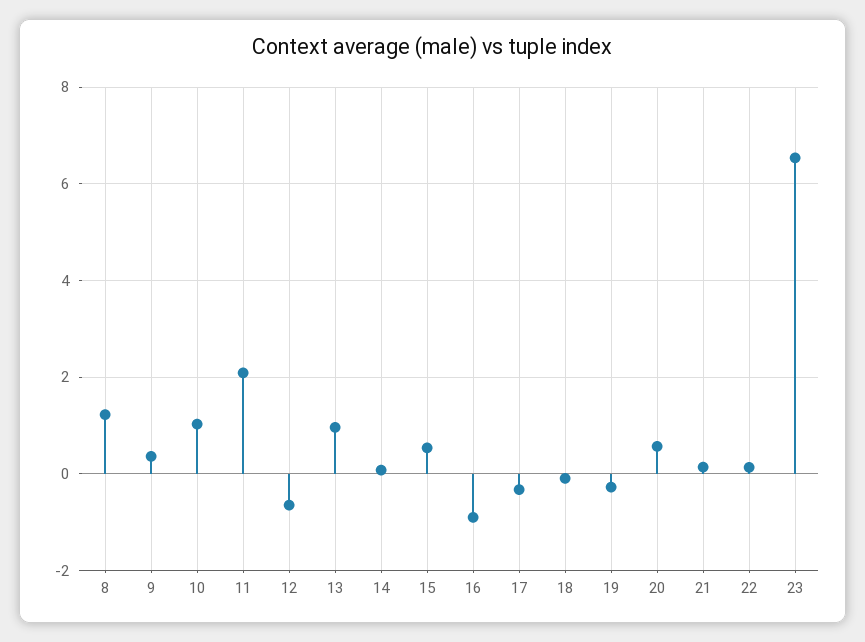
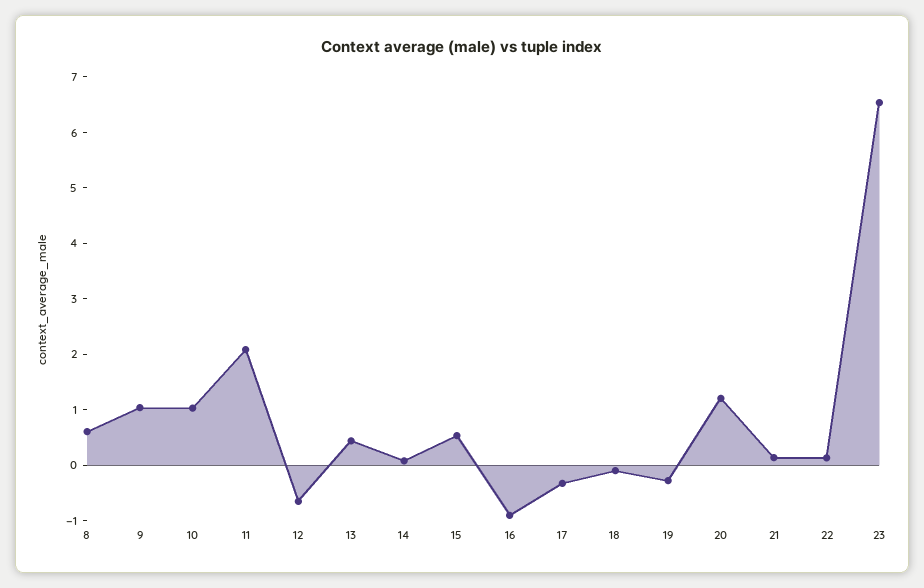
8: 1.2 -> 0.6
9: 0.4 -> 1
13: 1 -> 0.4
20: 0.6 -> 1.2

